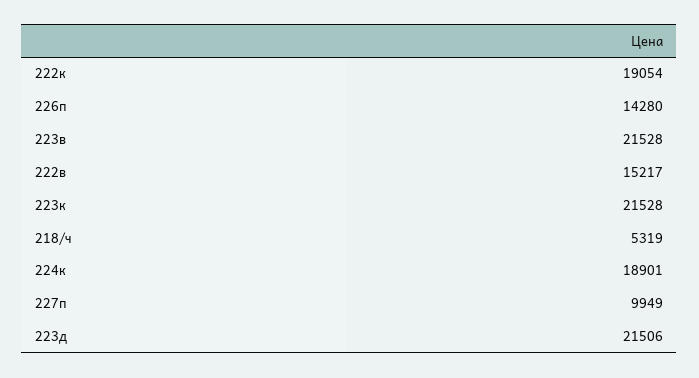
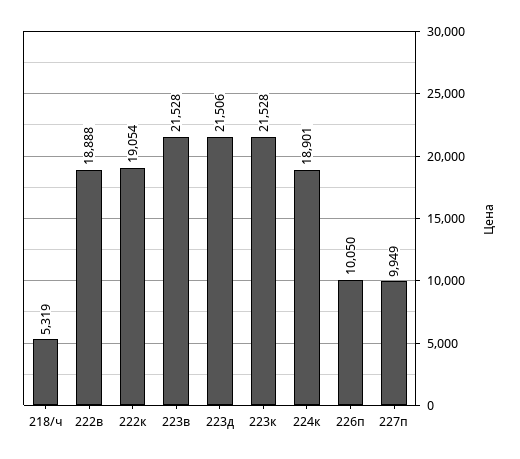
226п: 14280 -> 10050
222в: 15217 -> 18888

